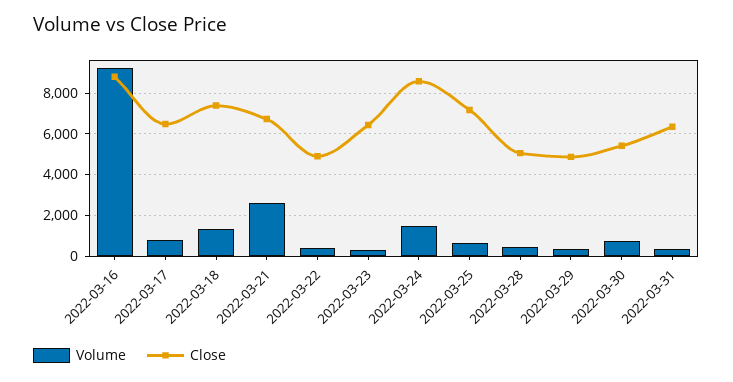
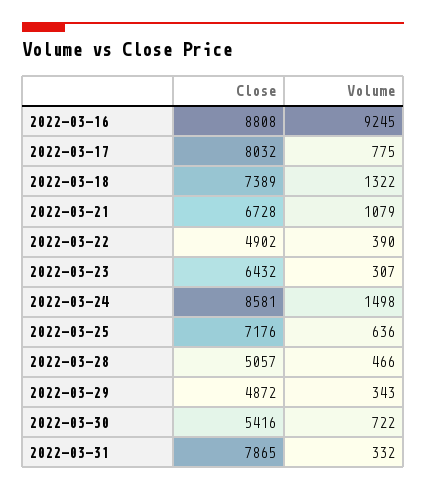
Close, 2022-03-17: 6500 -> 8032
Volume, 2022-03-21: 2500 -> 1079
Close, 2022-03-31: 6500 -> 7865

